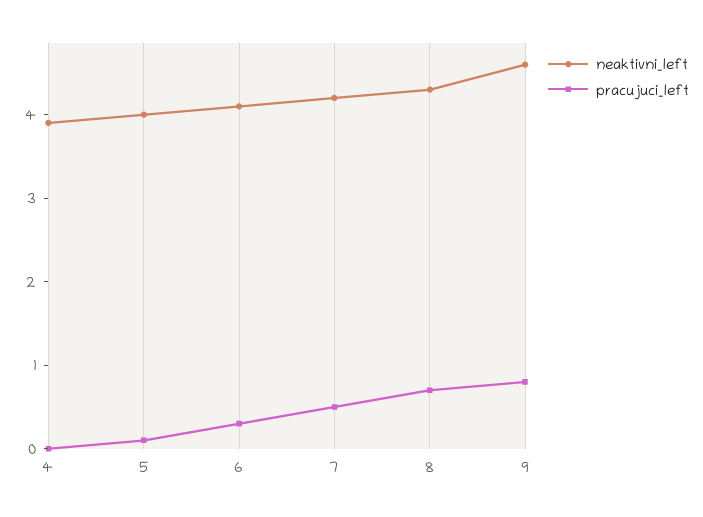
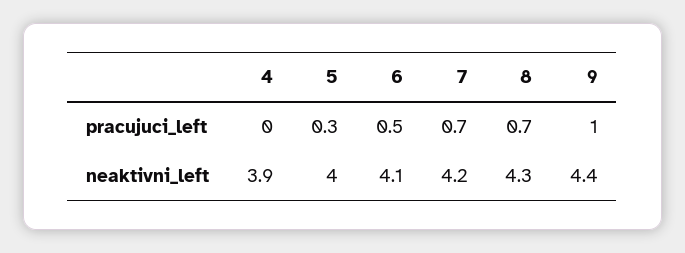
pracujuci_left, 5: 0.1 -> 0.3
pracujuci_left, 6: 0.3 -> 0.5
pracujuci_left, 7: 0.5 -> 0.7
neaktivni_left, 9: 4.6 -> 4.4
pracujuci_left, 9: 0.8 -> 1

